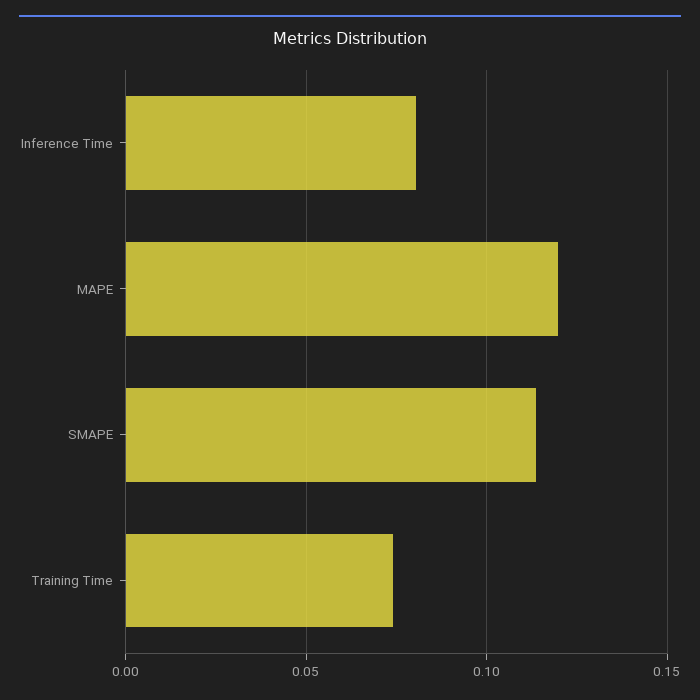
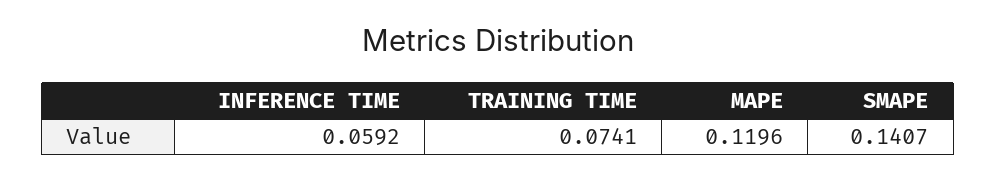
Inference Time: 0.08 -> 0.0592
SMAPE: 0.115 -> 0.1407

